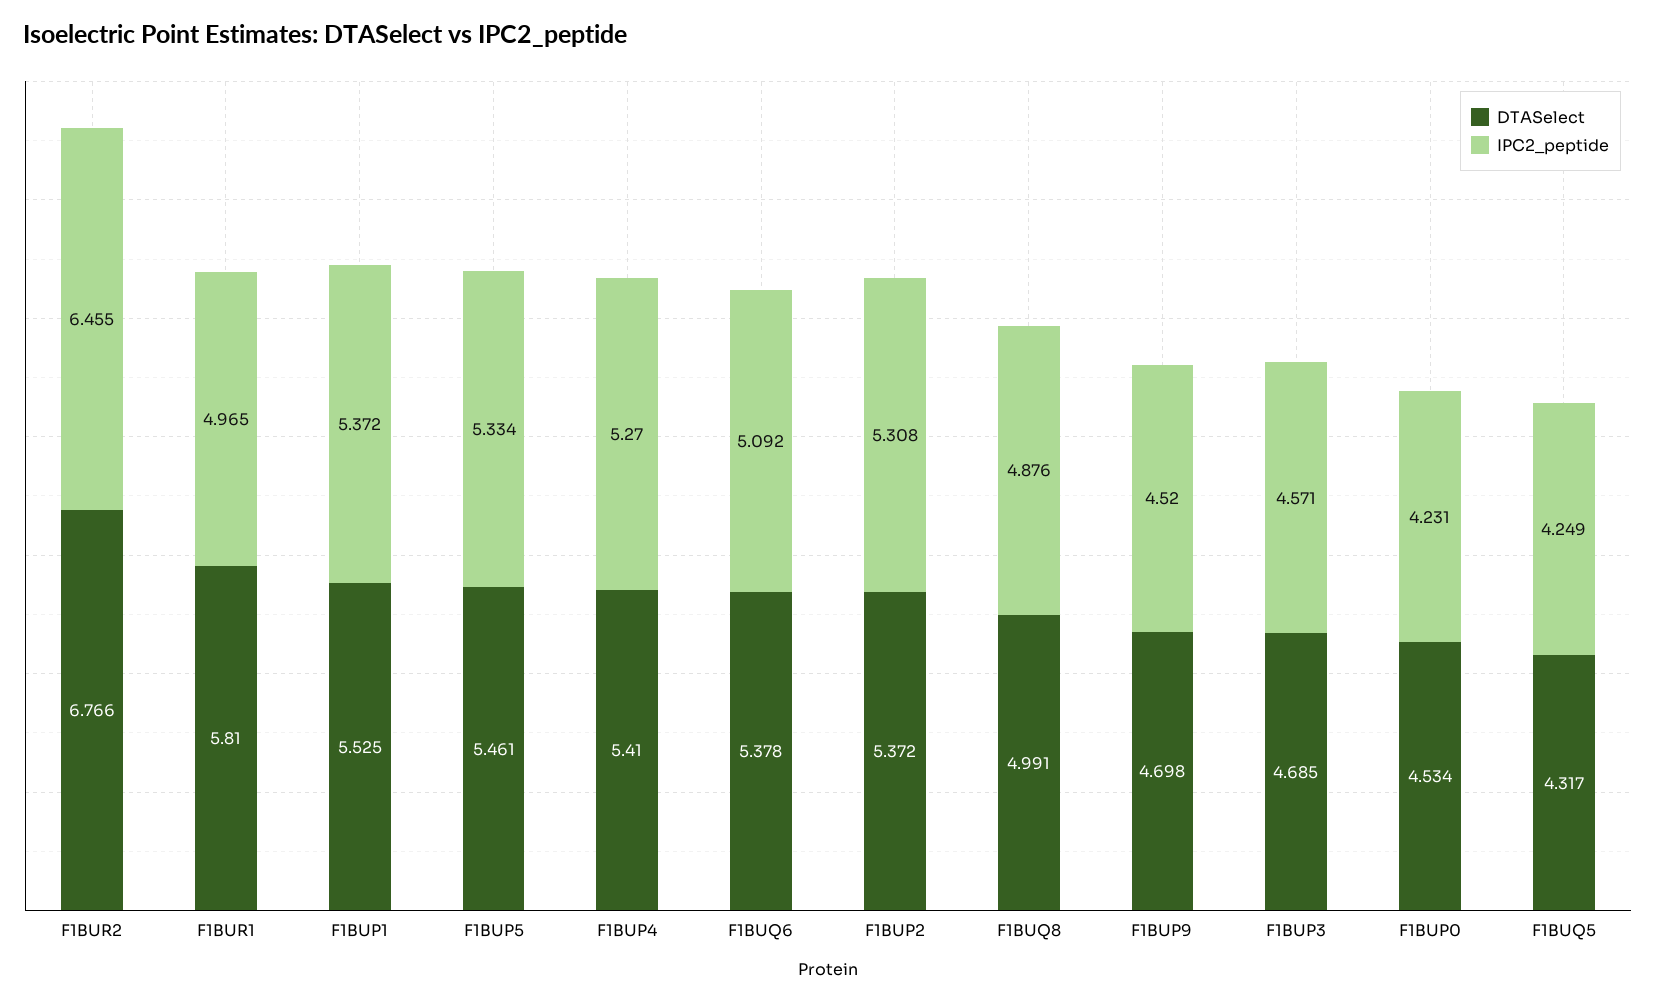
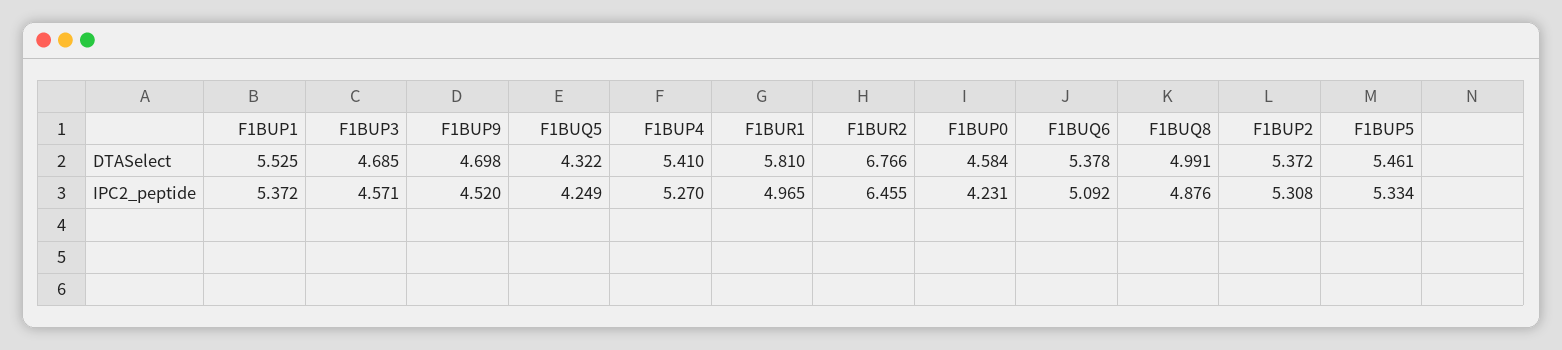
DTASelect, F1BUP0: 4.534 -> 4.584
DTASelect, F1BUQ5: 4.317 -> 4.322

